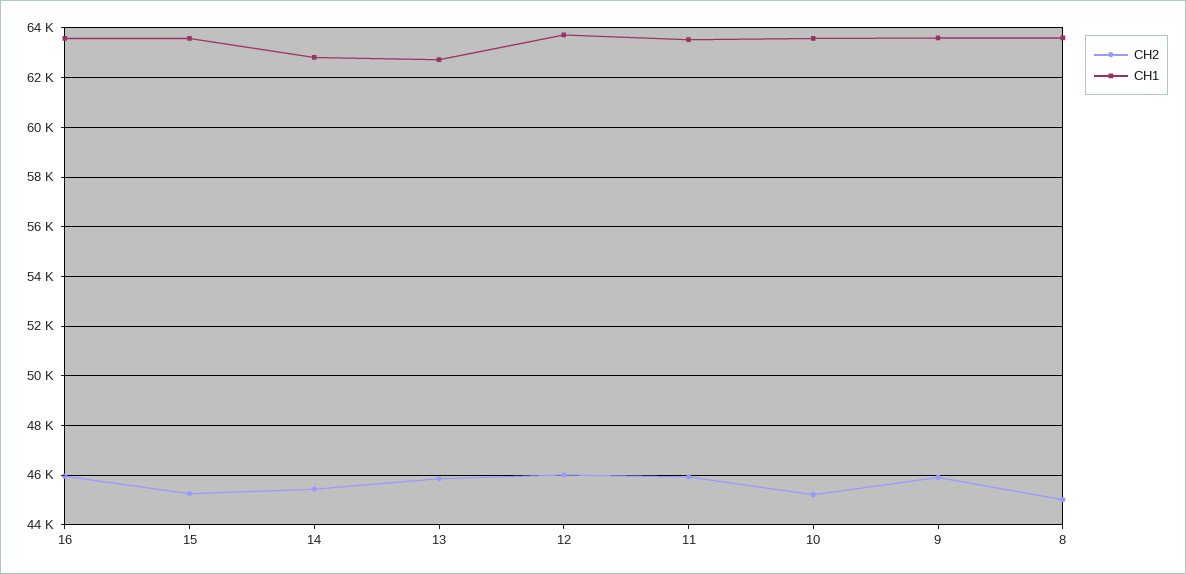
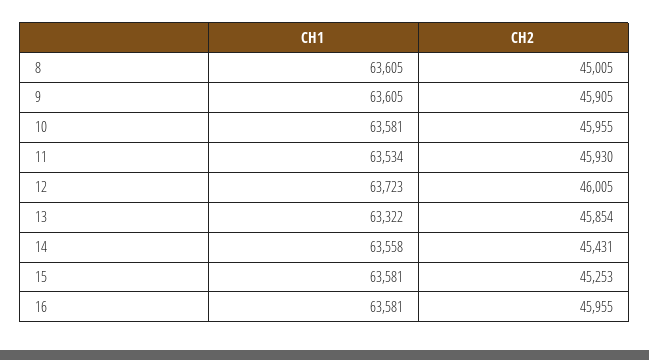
CH1, 14: 62750 -> 63558
CH1, 13: 62750 -> 63322
CH2, 10: 45250 -> 45955

